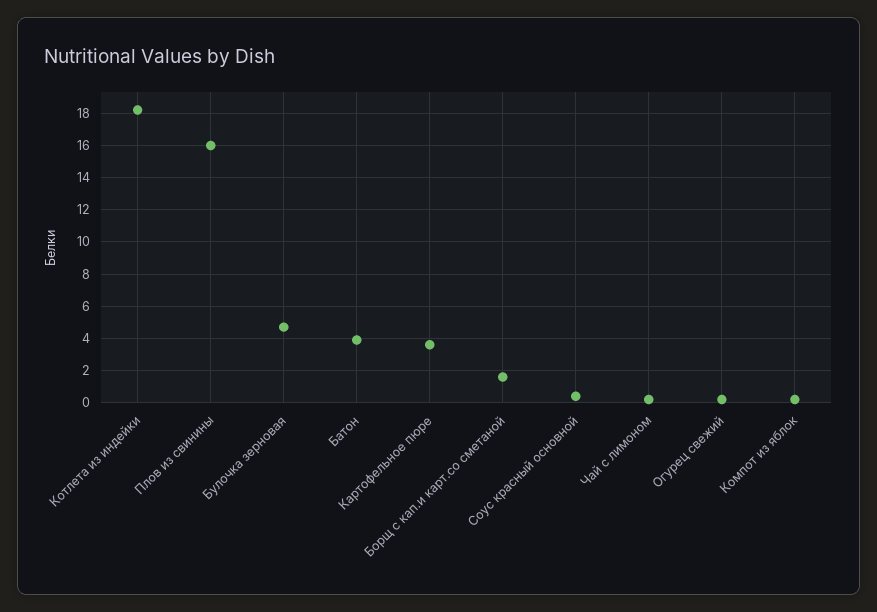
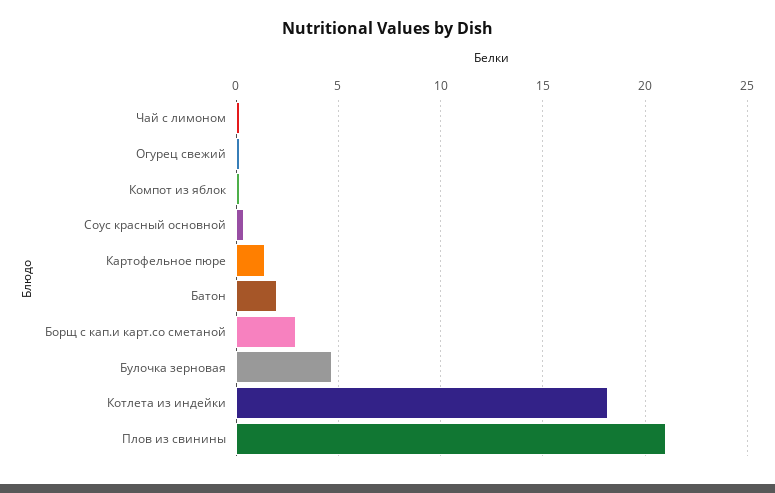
Плов из свинины: 16 -> 21
Батон: 4 -> 2
Картофельное пюре: 3.5 -> 1.5
Борщ с кап.и карт.со сметаной: 1.5 -> 3

